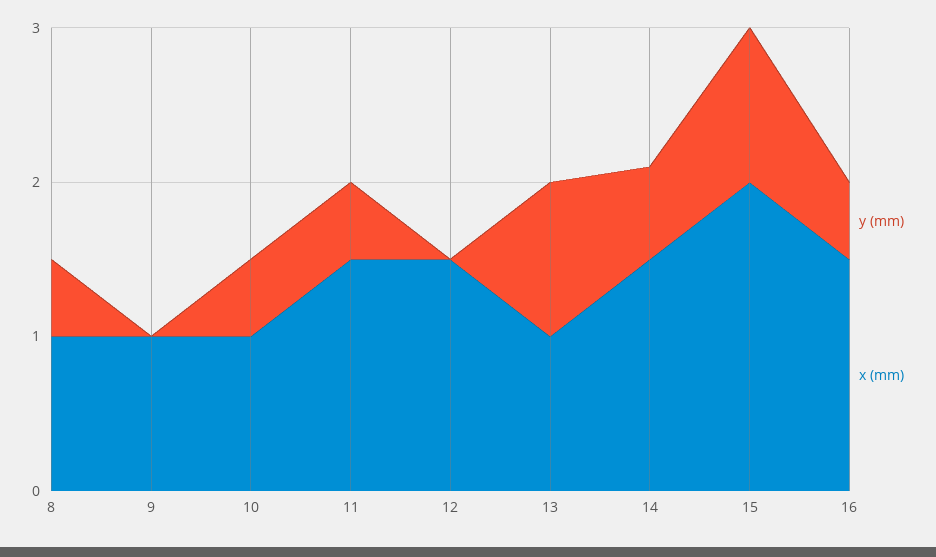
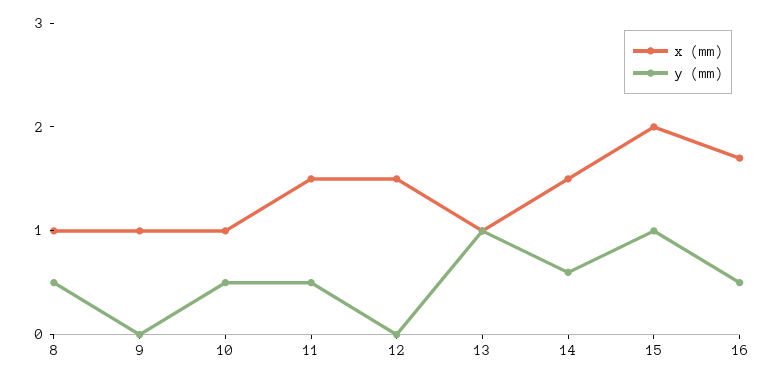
x (mm), 16: 1.5 -> 1.7

